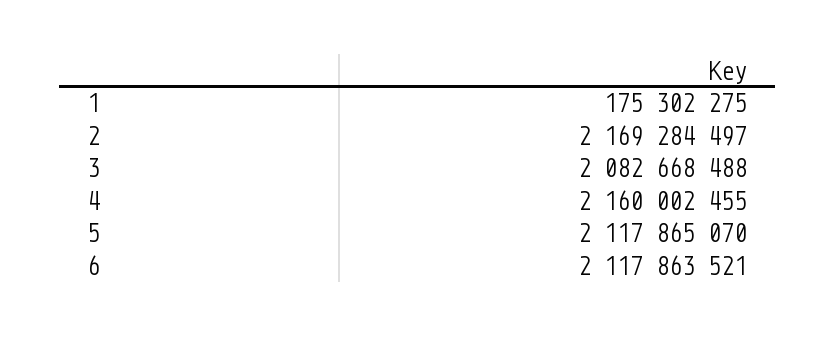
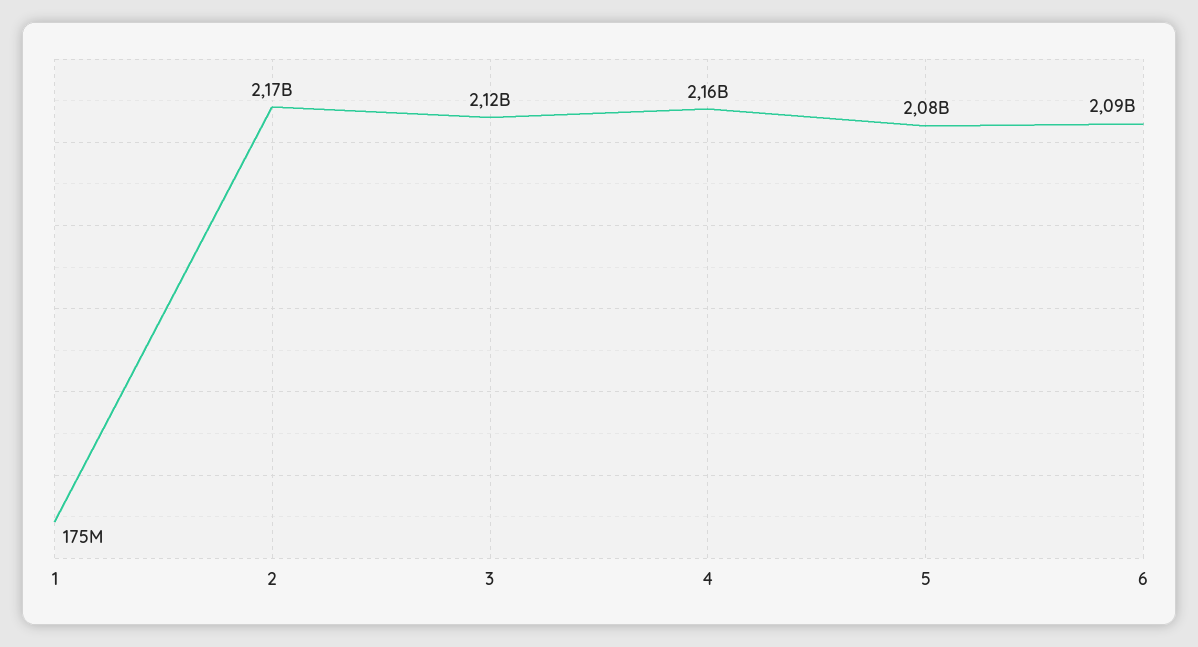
3: 2082668488 -> 2120000000
5: 2117865070 -> 2080000000
6: 2117863521 -> 2090000000

